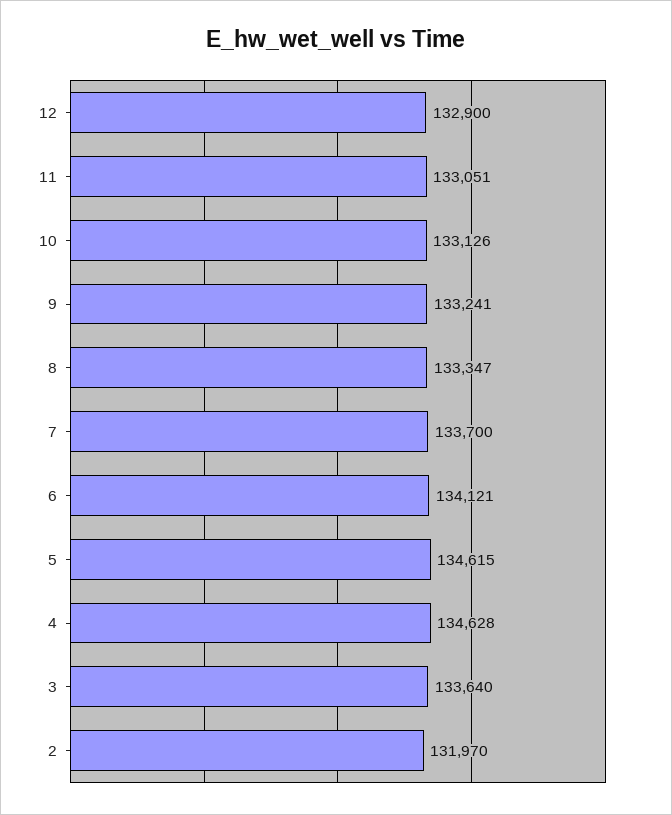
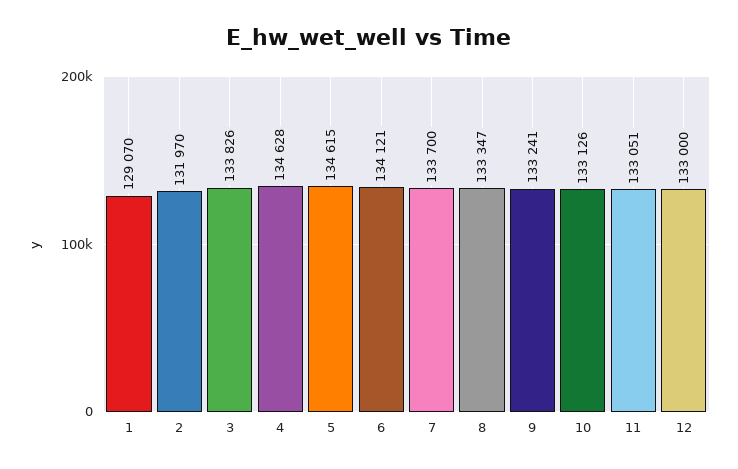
12: 132900 -> 133000
3: 133640 -> 133826
1: none -> 129070

